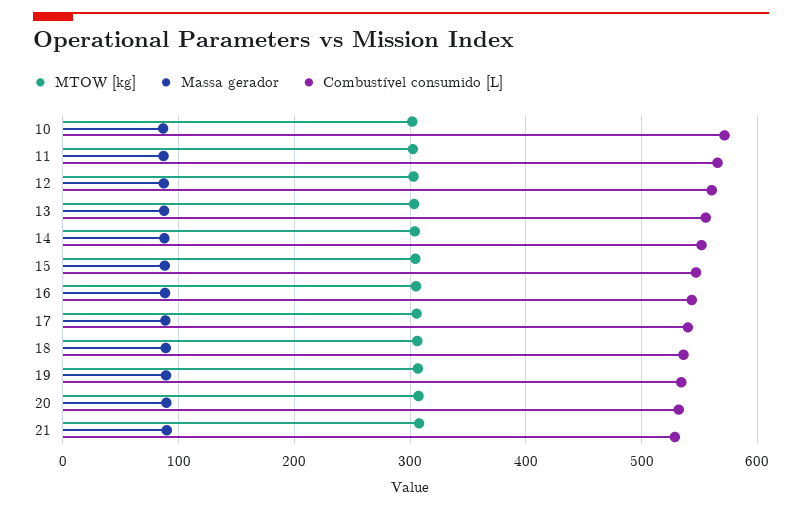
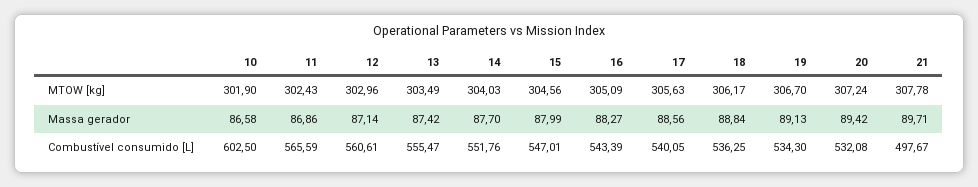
Combustível consumido [L], 10: 570 -> 602.5
Combustível consumido [L], 21: 530 -> 497.67

